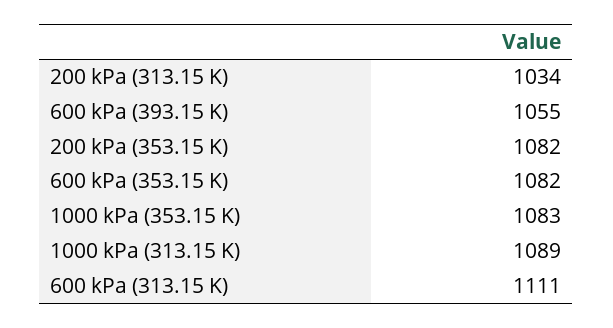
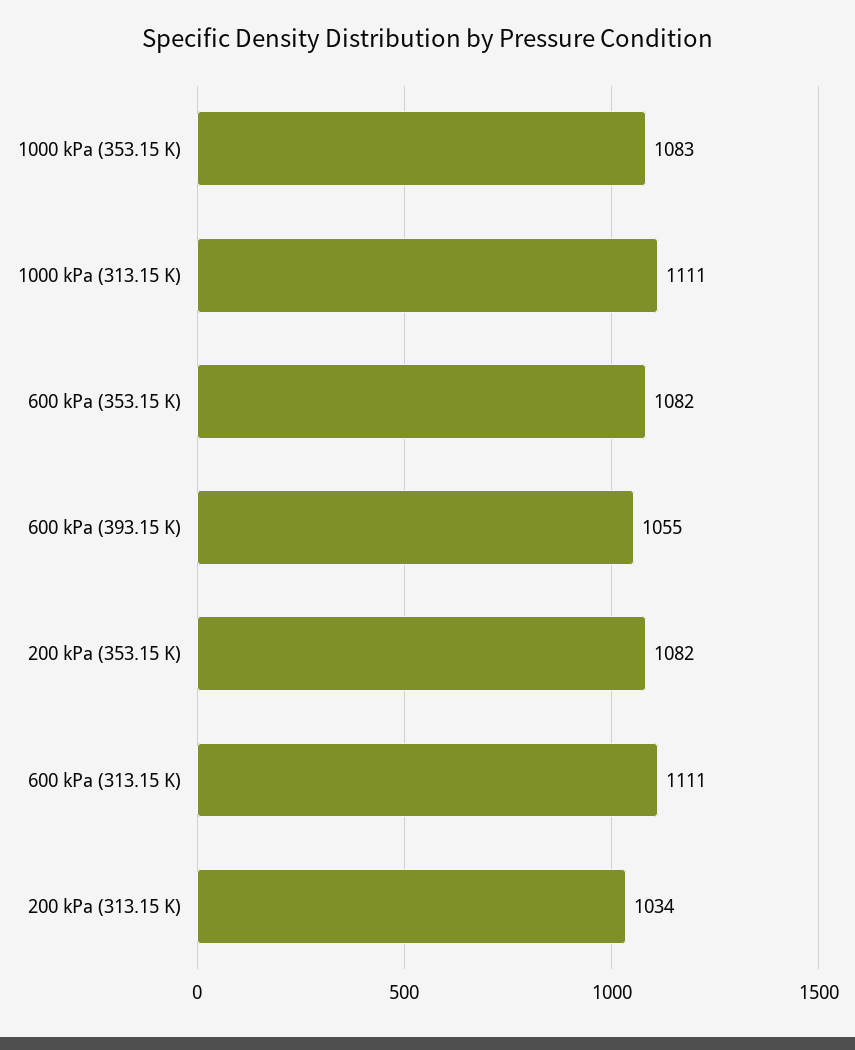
1000 kPa (313.15 K): 1089 -> 1111

